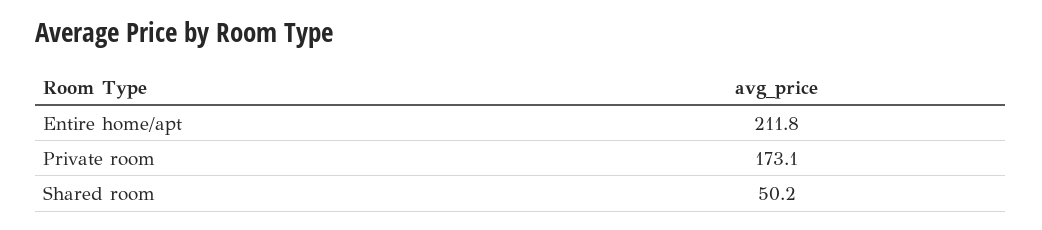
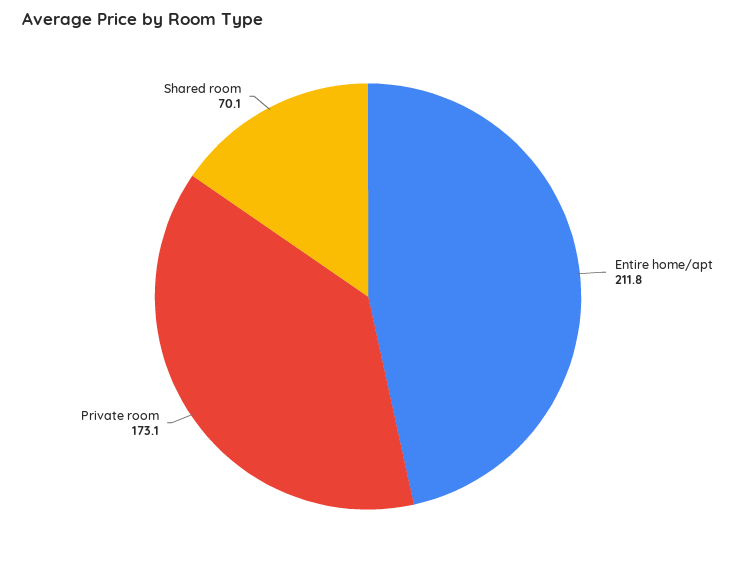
Shared room: 50.2 -> 70.1

